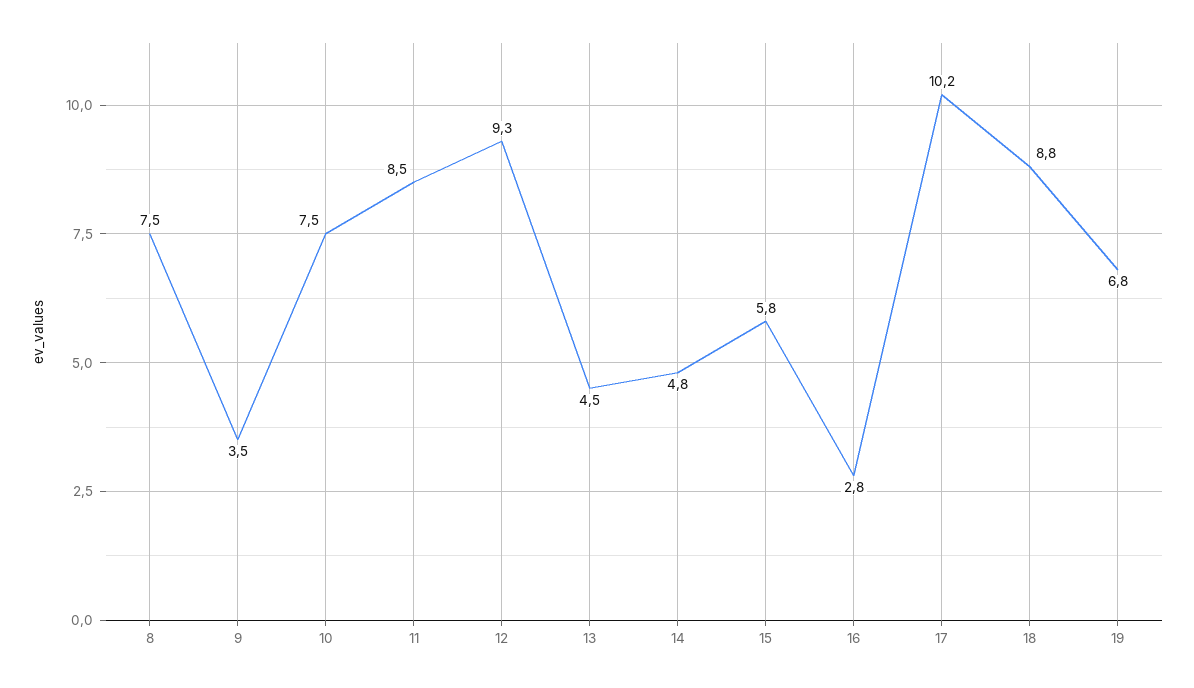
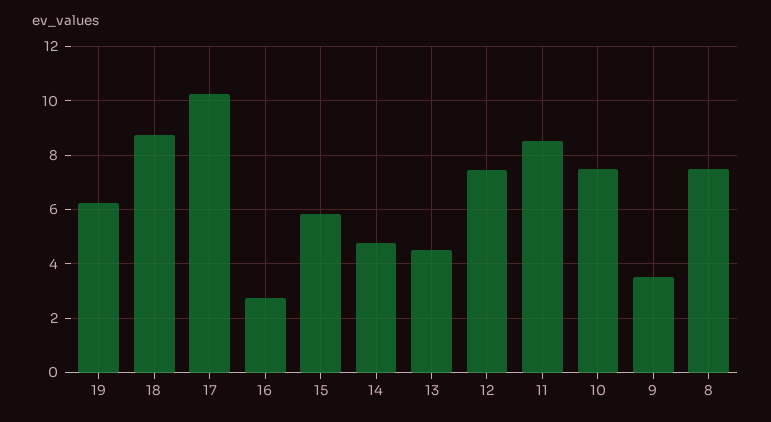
12: 9.3 -> 7.5
19: 6.8 -> 6.25

